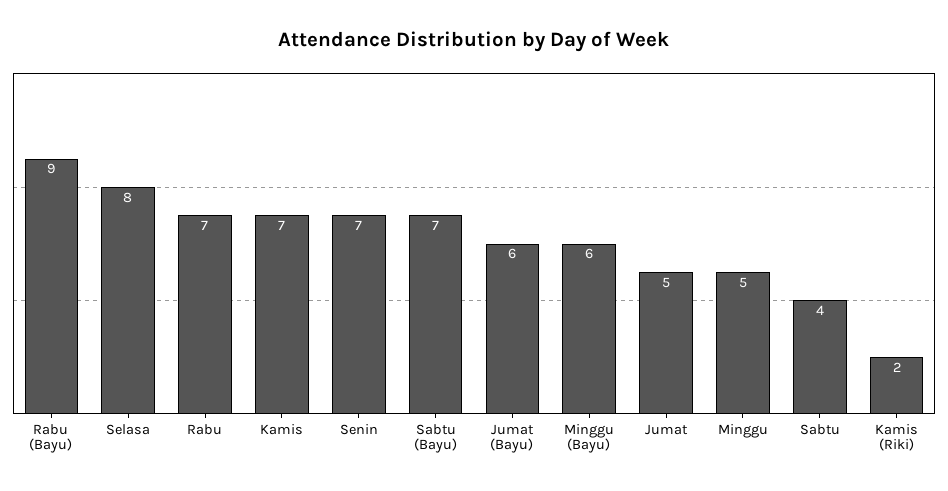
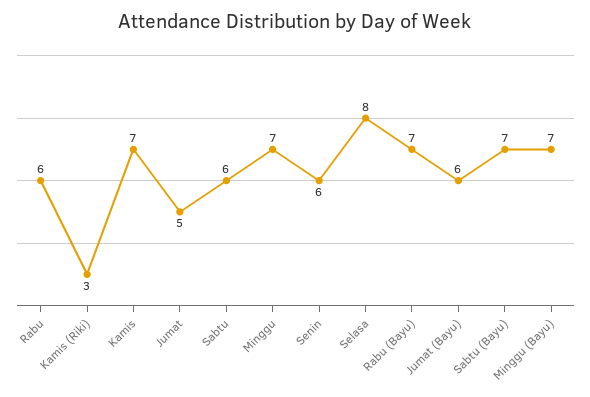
Rabu (Bayu): 9 -> 7
Rabu: 7 -> 6
Senin: 7 -> 6
Minggu (Bayu): 6 -> 7
Minggu: 5 -> 7
Sabtu: 4 -> 6
Kamis (Riki): 2 -> 3

